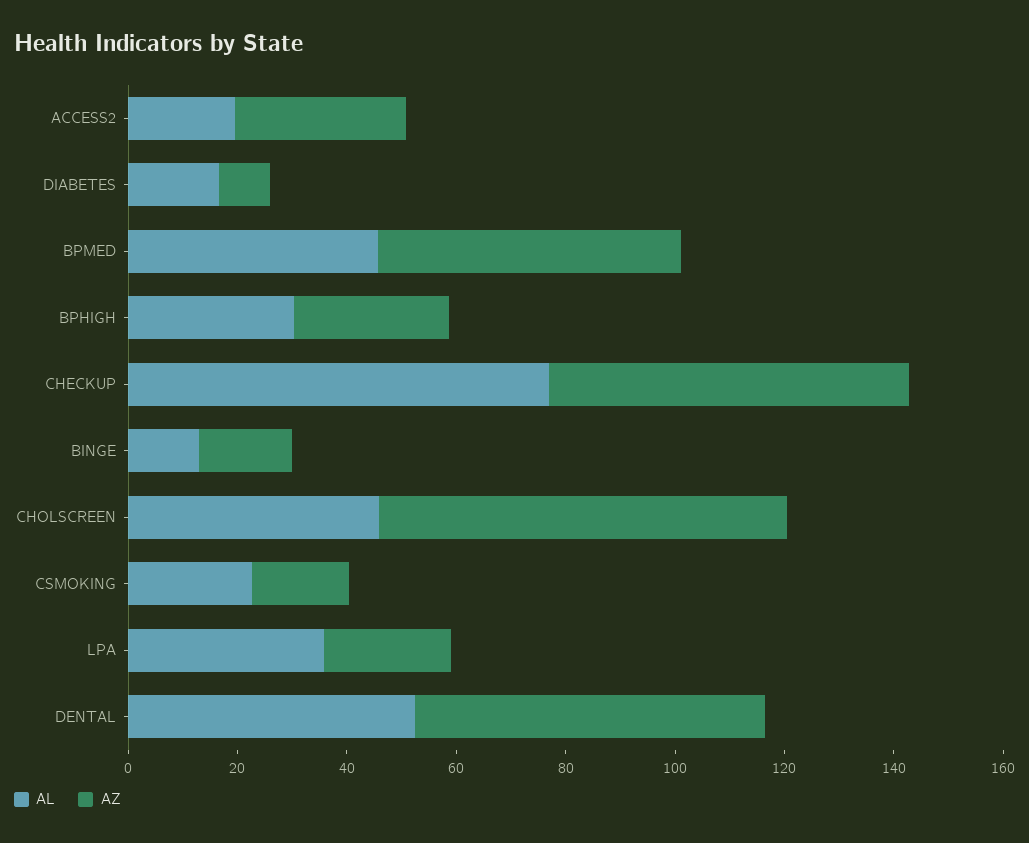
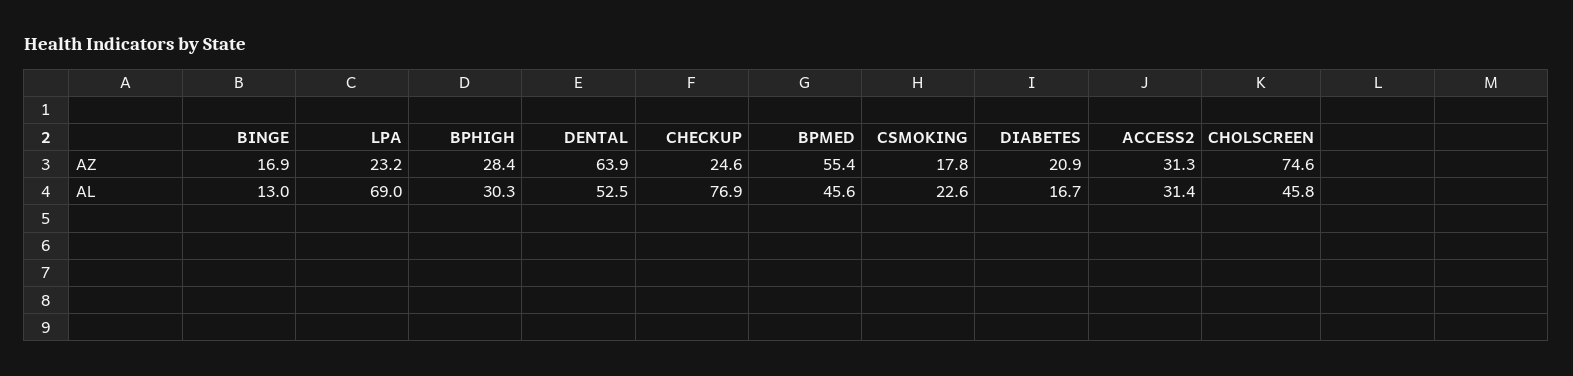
AL, ACCESS2: 20 -> 31.4
AZ, DIABETES: 10 -> 20.9
AZ, CHECKUP: 65 -> 24.6
AL, LPA: 35 -> 69

